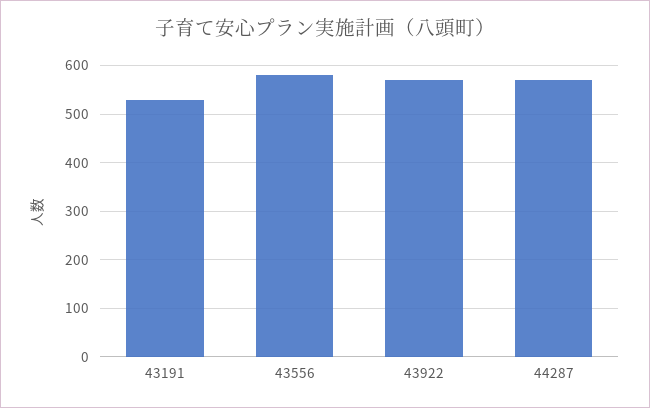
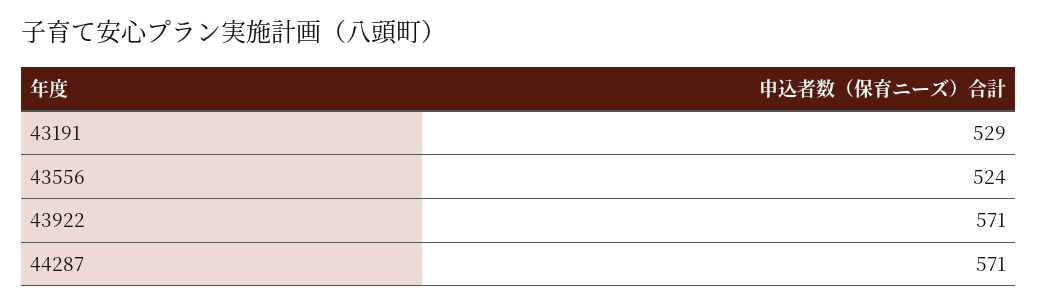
43556: 580 -> 524

